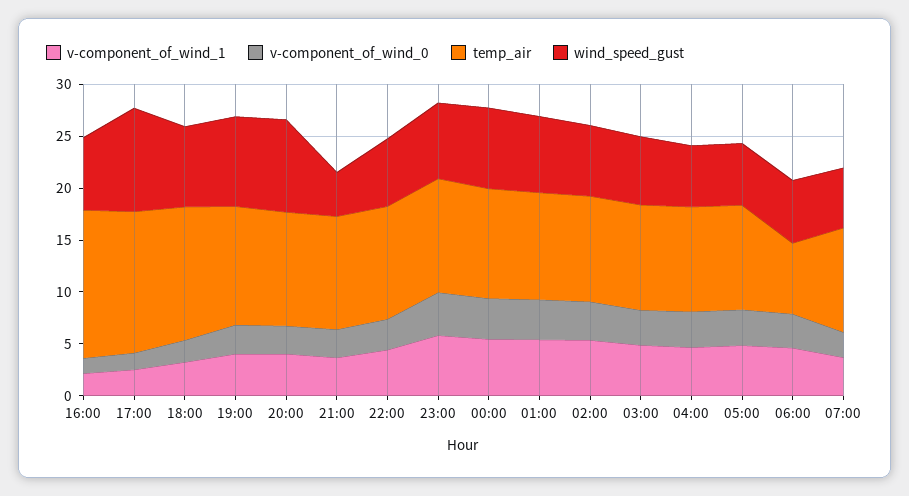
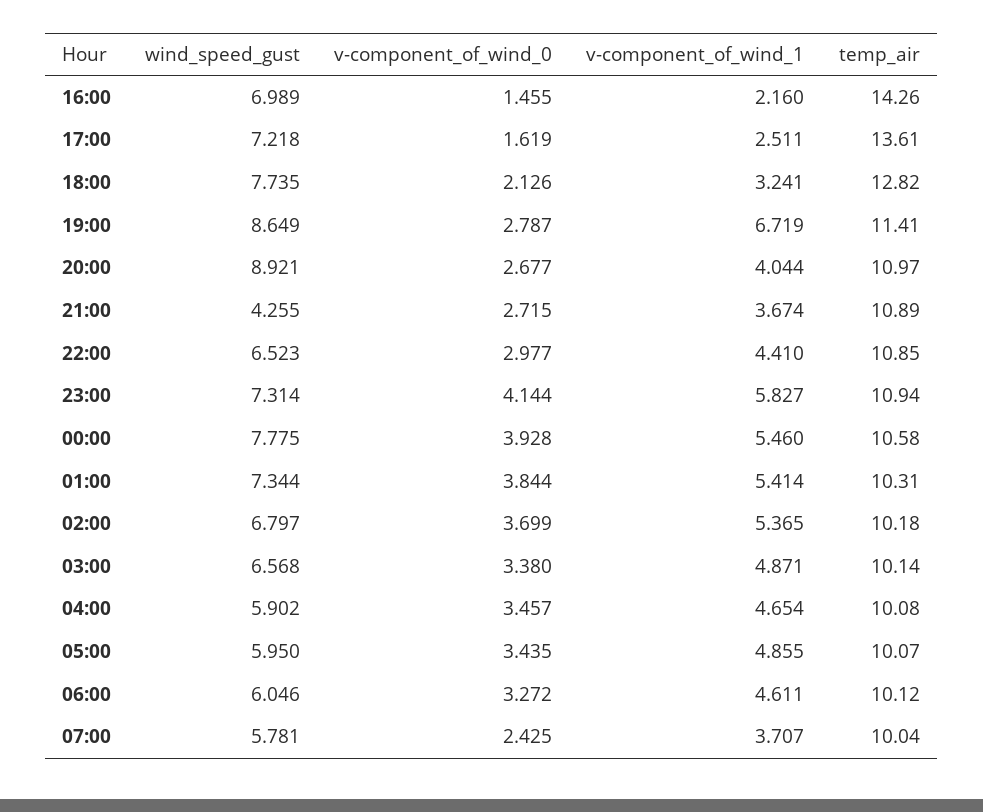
wind_speed_gust, 17:00: 10 -> 7.218
v-component_of_wind_1, 19:00: 4 -> 6.719
temp_air, 06:00: 7 -> 10.12

